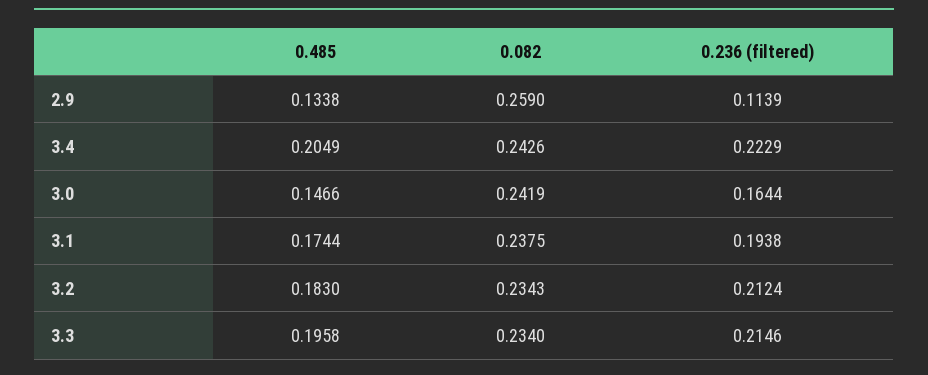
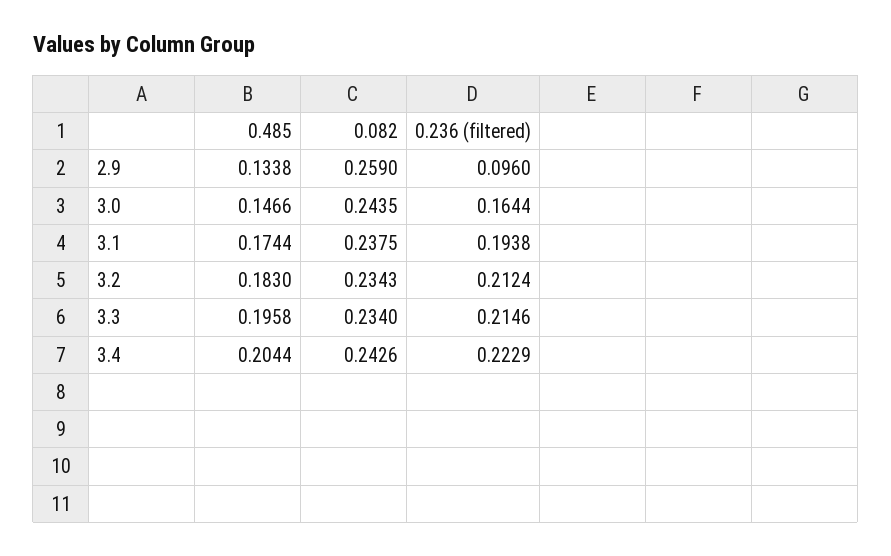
0.236 (filtered), 2.9: 0.1139 -> 0.096
0.485, 3.4: 0.2049 -> 0.2044
0.082, 3.0: 0.2419 -> 0.2435

